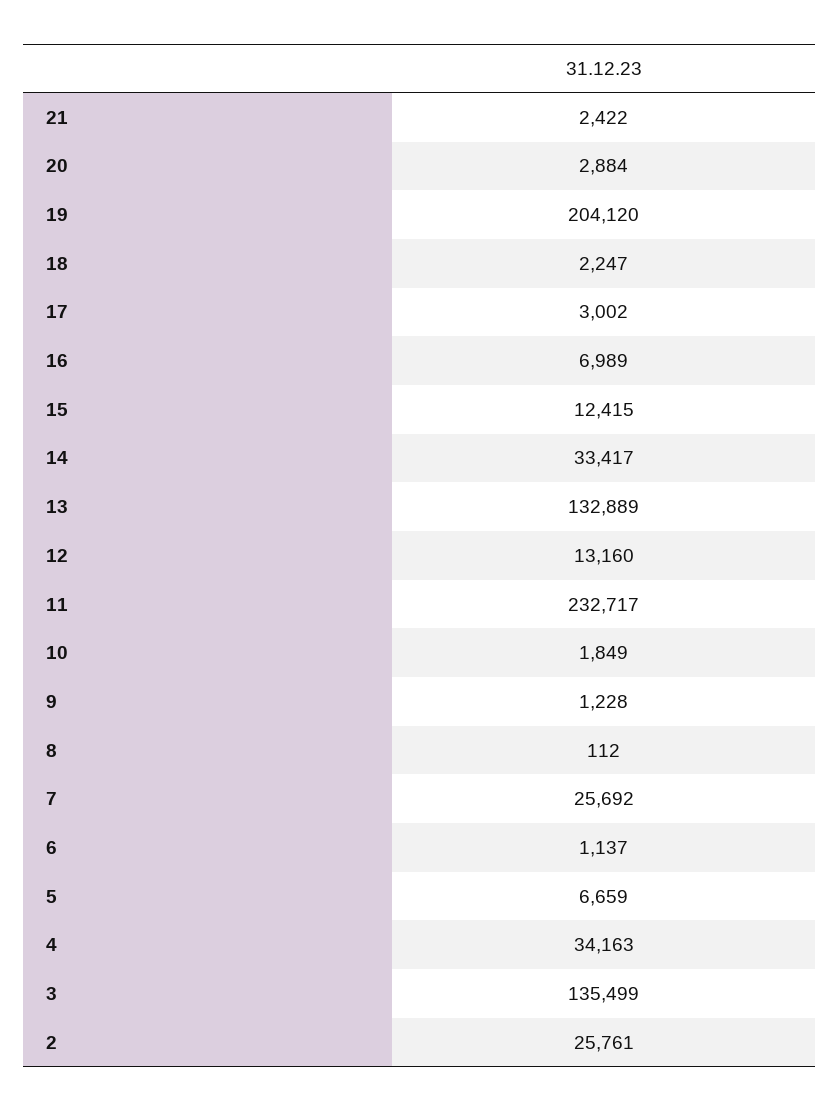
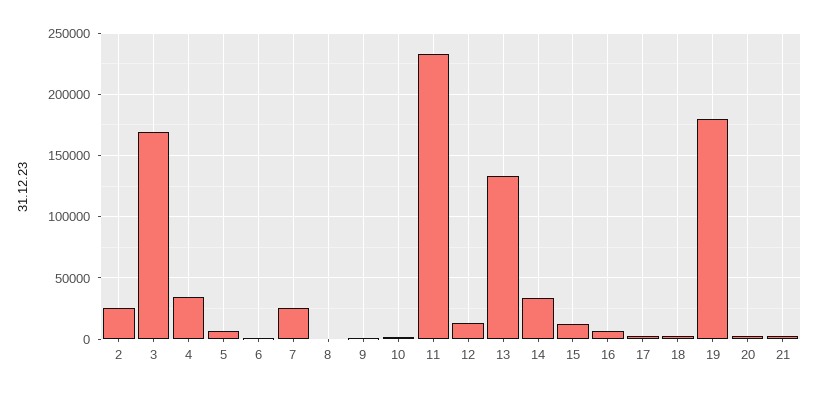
19: 204120 -> 180000
3: 135499 -> 170000

